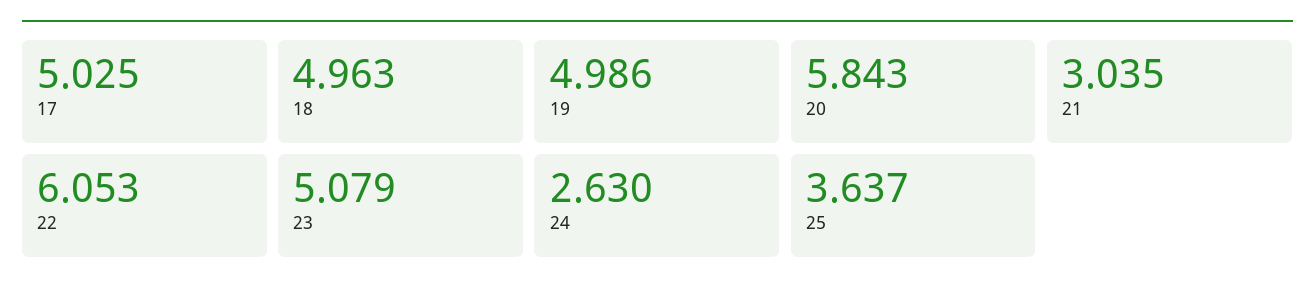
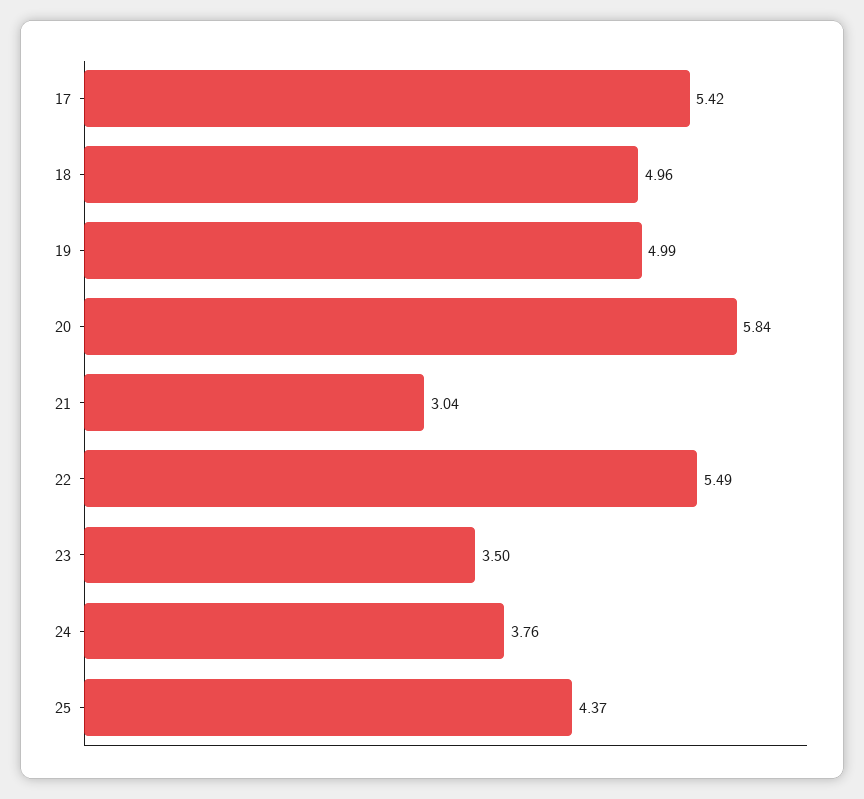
17: 5.025 -> 5.42
22: 6.053 -> 5.49
23: 5.079 -> 3.5
24: 2.63 -> 3.76
25: 3.637 -> 4.37

